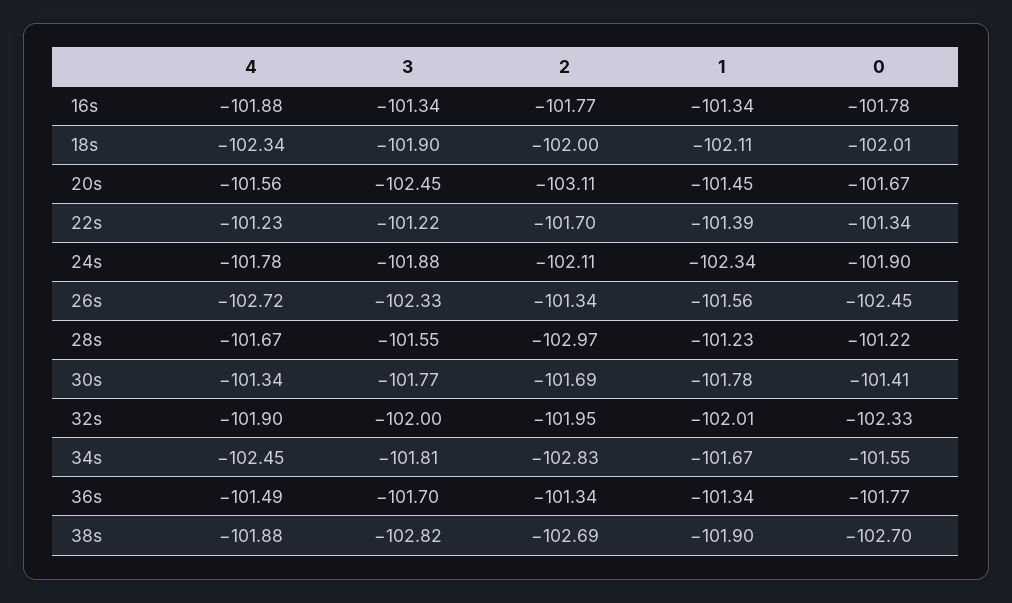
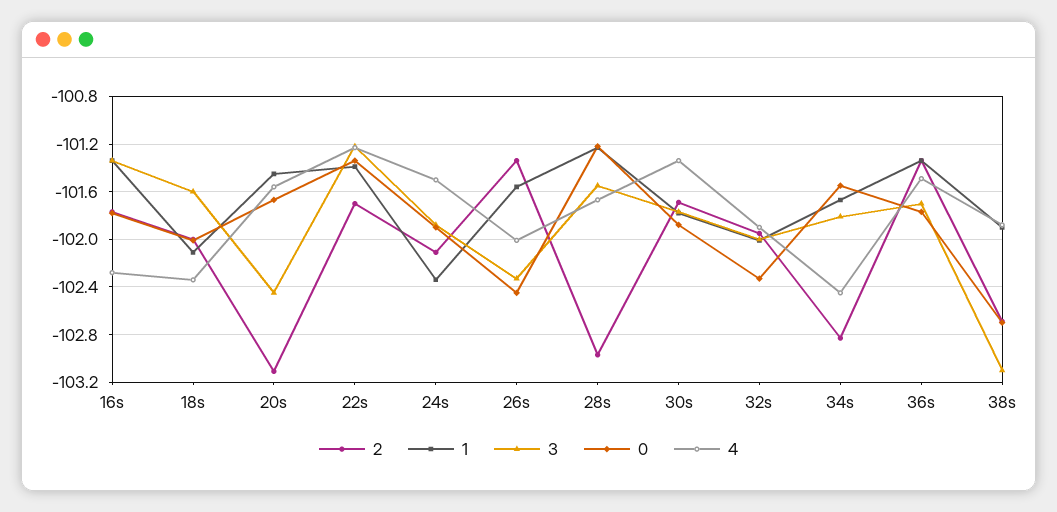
4, 16s: -101.88 -> -102.3
3, 18s: -101.9 -> -101.6
4, 24s: -101.78 -> -101.5
4, 26s: -102.72 -> -102
0, 30s: -101.41 -> -101.9
3, 38s: -102.82 -> -103.1

